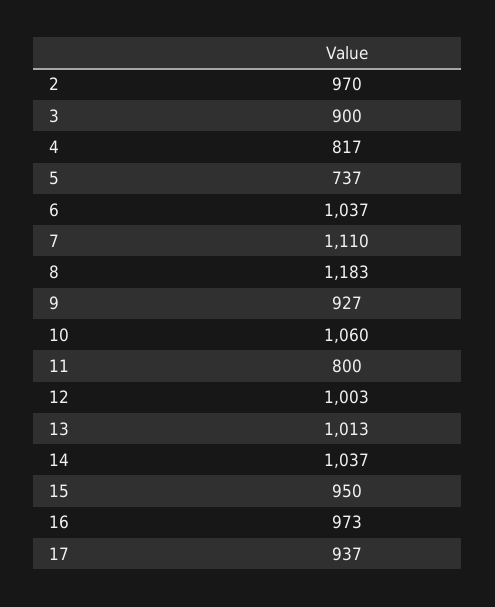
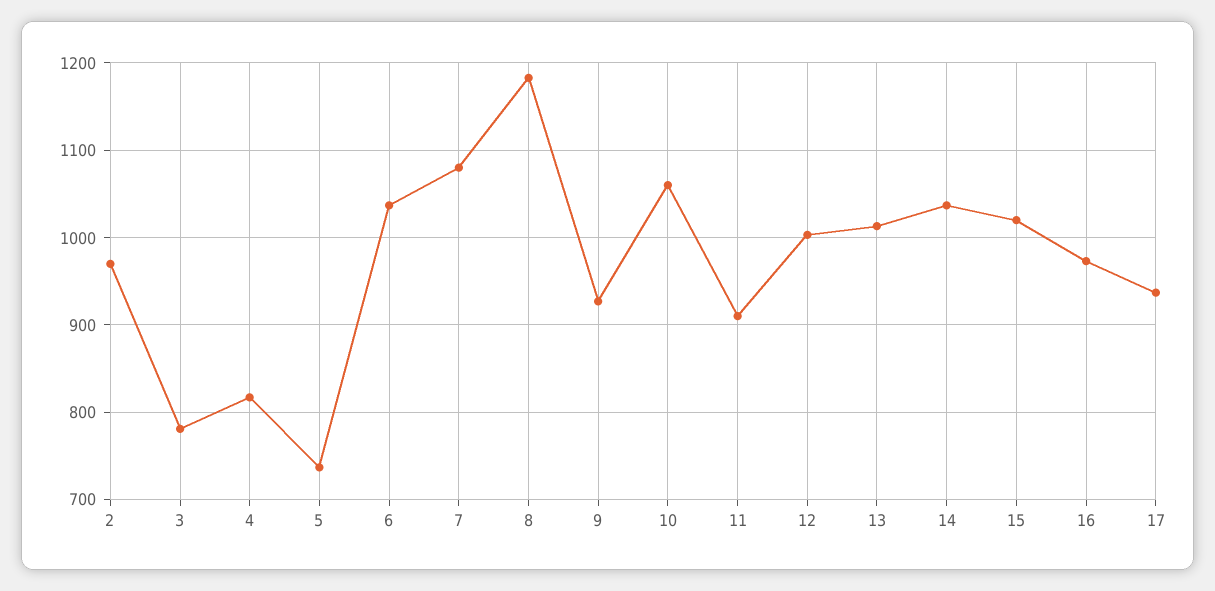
3: 900 -> 780
7: 1110 -> 1080
11: 800 -> 910
15: 950 -> 1020

